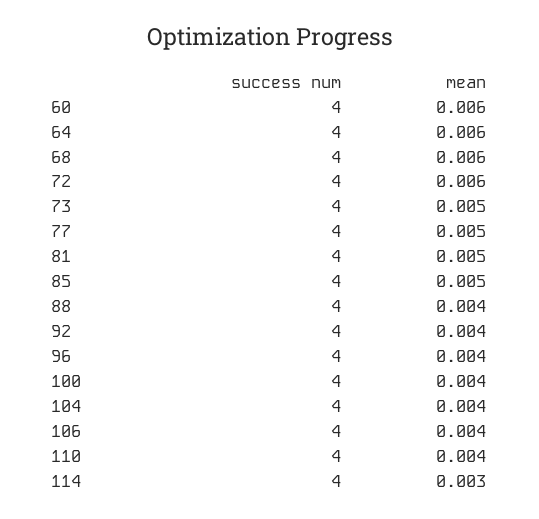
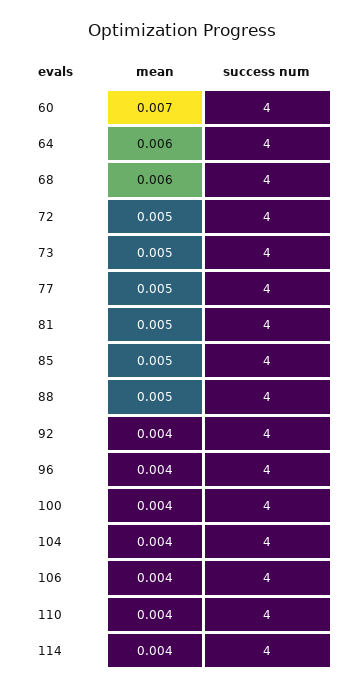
mean, 60: 0.006 -> 0.007
mean, 72: 0.006 -> 0.005
mean, 88: 0.004 -> 0.005
mean, 114: 0.003 -> 0.004

